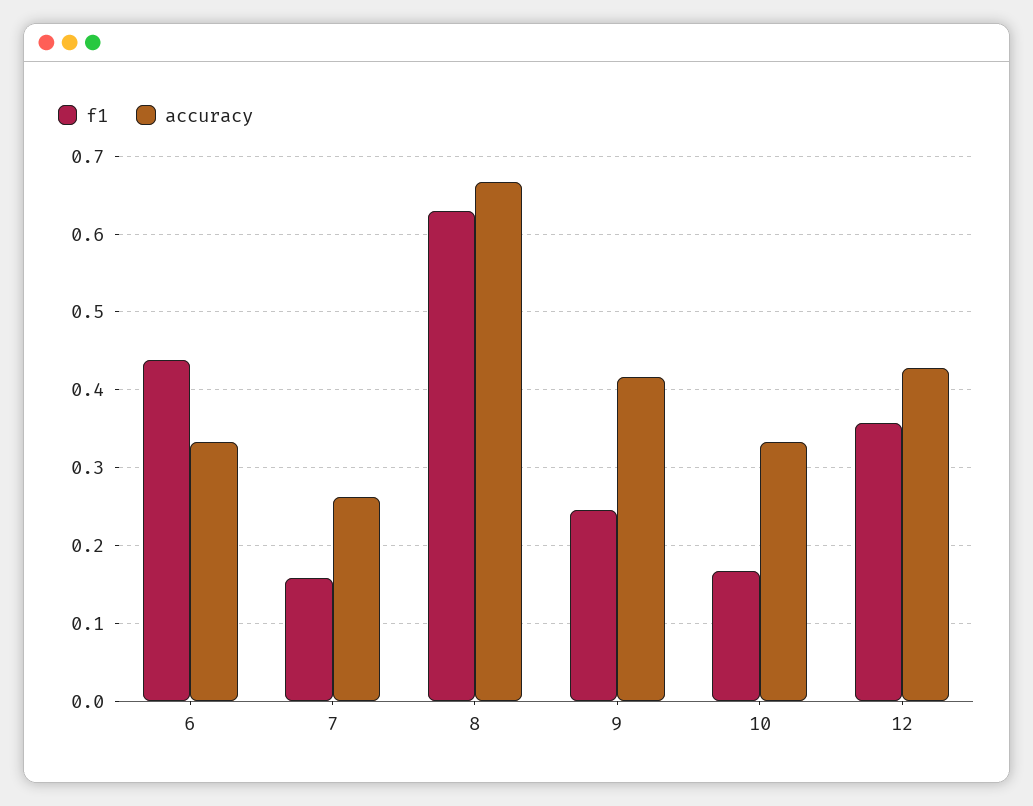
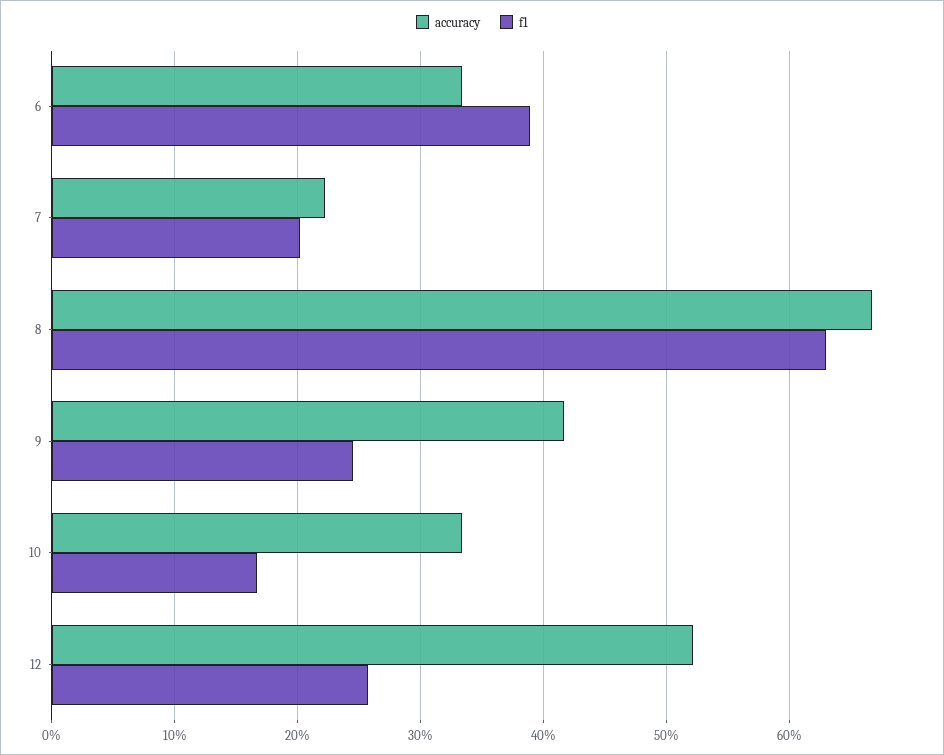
f1, 6: 0.44 -> 0.39
f1, 7: 0.16 -> 0.2
accuracy, 7: 0.26 -> 0.22
f1, 12: 0.36 -> 0.26
accuracy, 12: 0.43 -> 0.52

